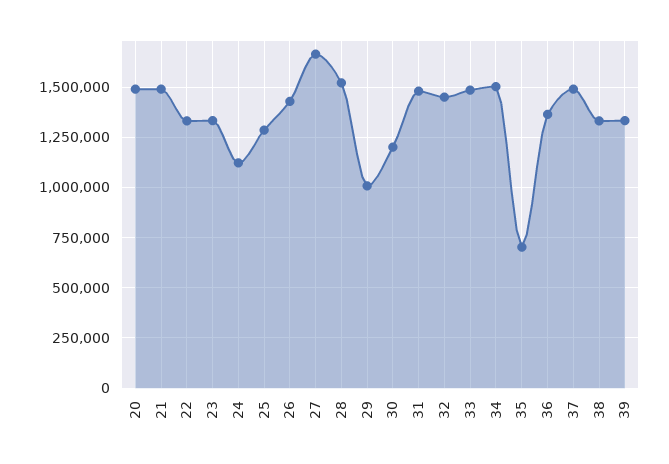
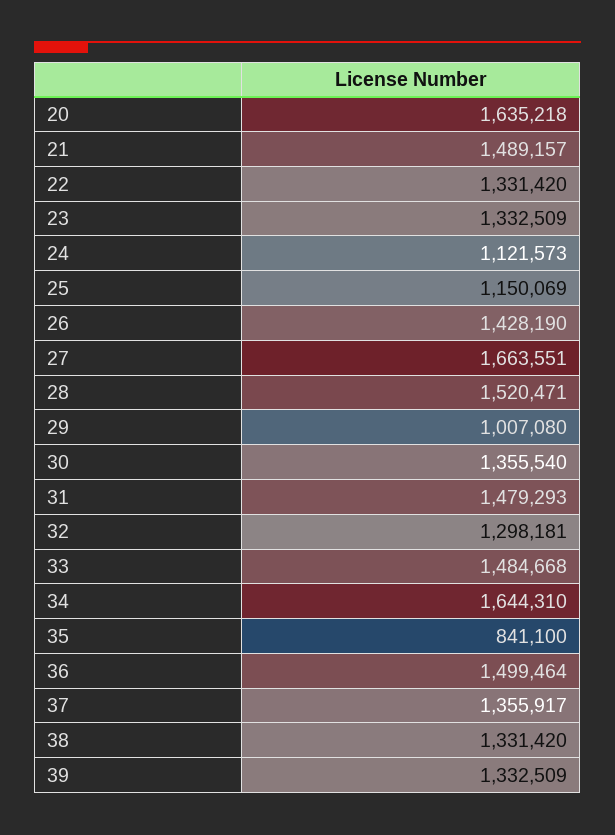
20: 1500000 -> 1635218
25: 1300000 -> 1150069
30: 1200000 -> 1355540
32: 1450000 -> 1298181
34: 1500000 -> 1644310
35: 700000 -> 841100
36: 1350000 -> 1499464
37: 1500000 -> 1355917

